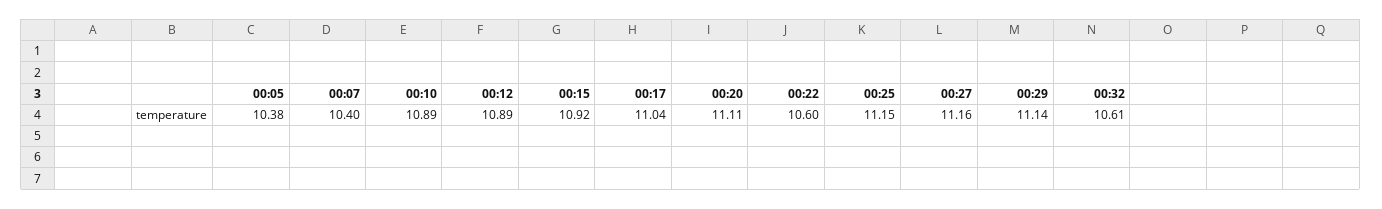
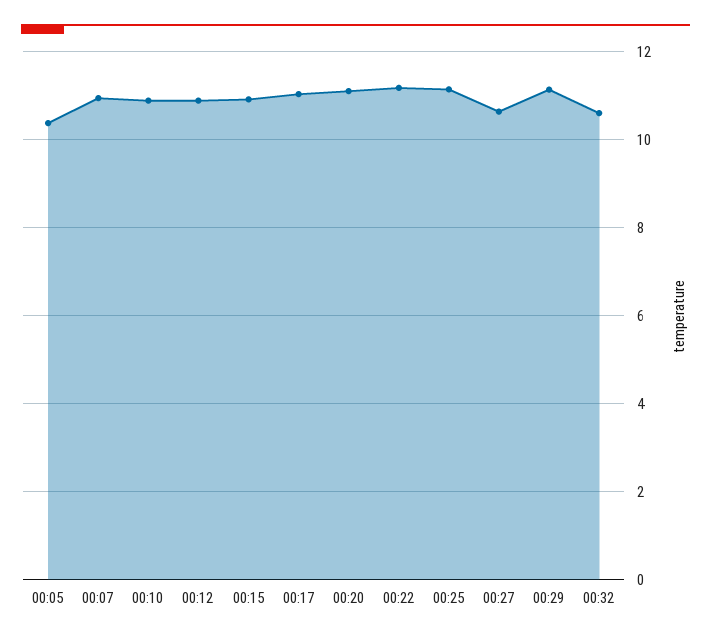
00:07: 10.4 -> 11
00:22: 10.6 -> 11.2
00:27: 11.16 -> 10.6

